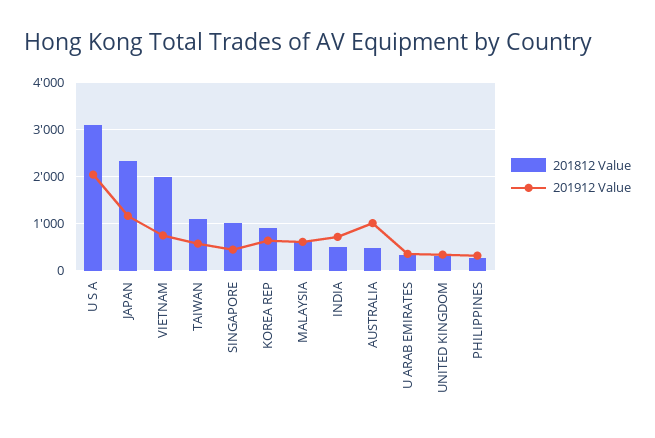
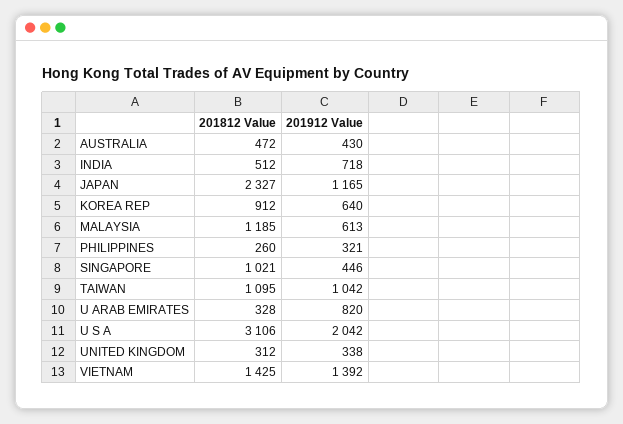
201812 Value, VIETNAM: 2000 -> 1425
201912 Value, VIETNAM: 800 -> 1392
201912 Value, TAIWAN: 600 -> 1042
201812 Value, MALAYSIA: 600 -> 1185
201912 Value, AUSTRALIA: 1000 -> 430
201912 Value, U ARAB EMIRATES: 400 -> 820

